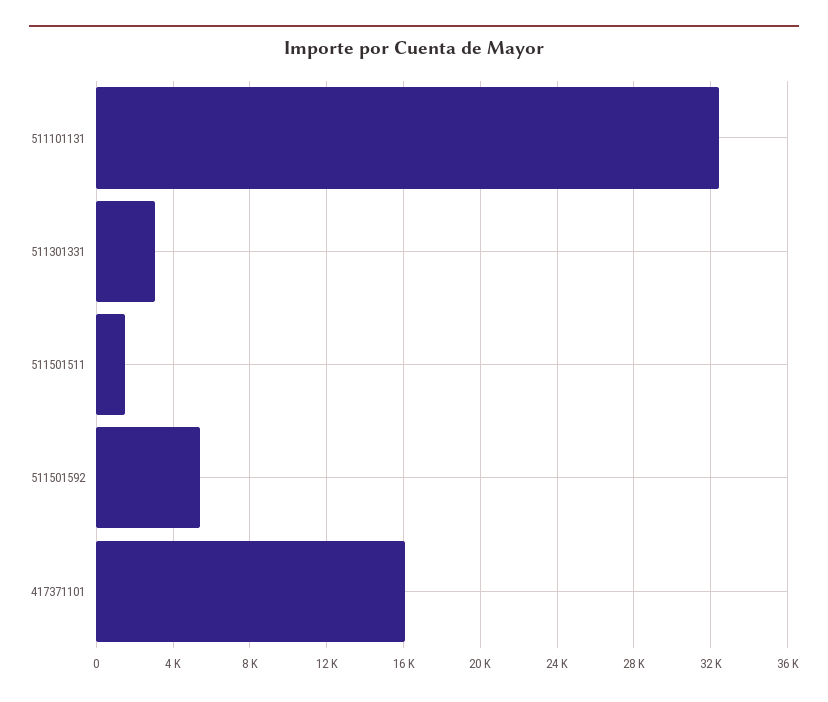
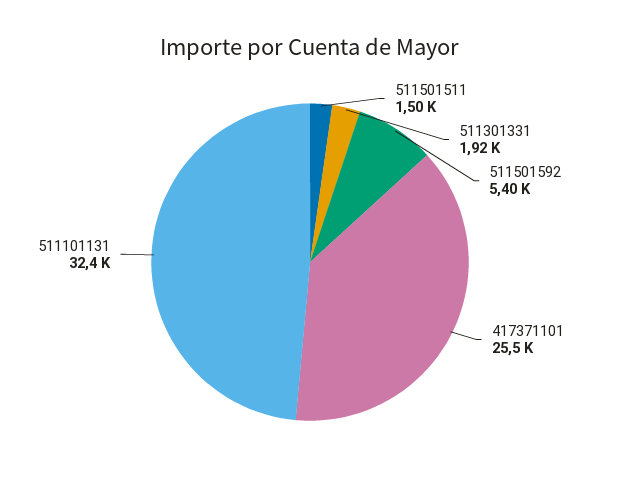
511301331: 3000 -> 1920
417371101: 16000 -> 25500

